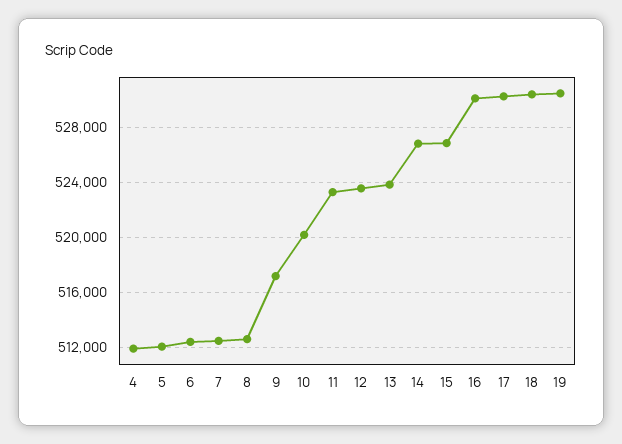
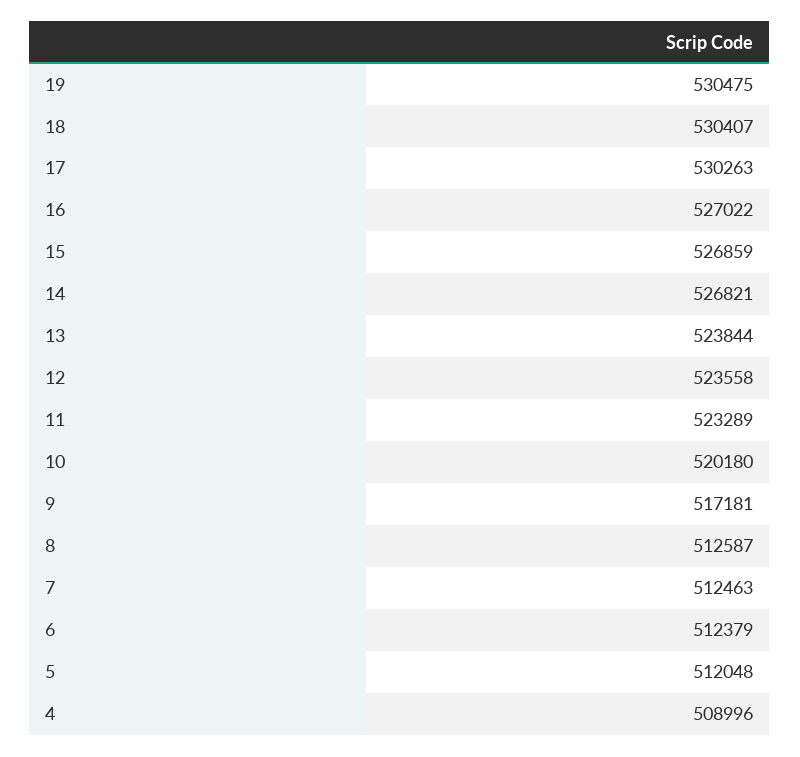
4: 512000 -> 508996
16: 530000 -> 527022

